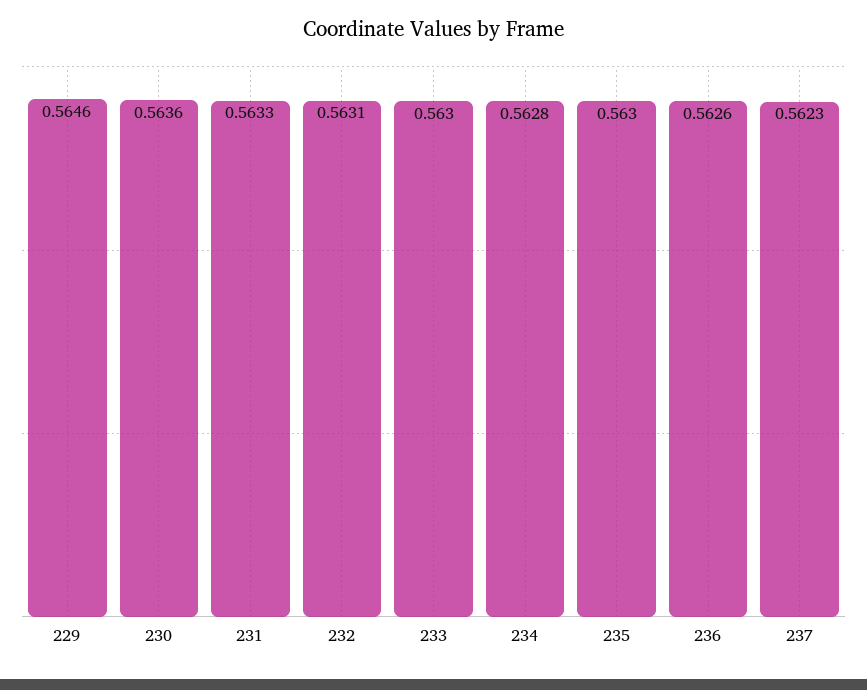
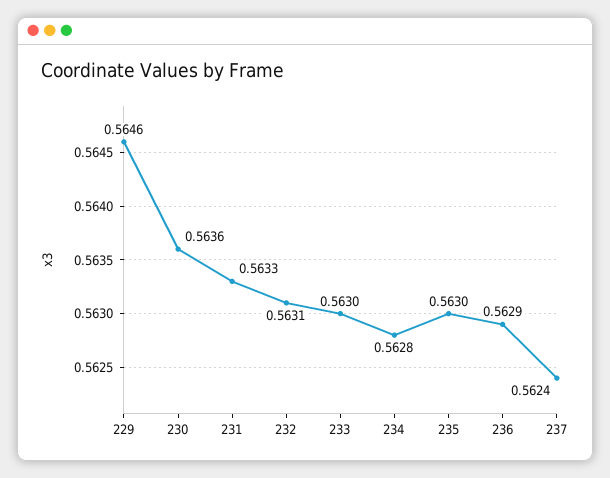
236: 0.5626 -> 0.5629
237: 0.5623 -> 0.5624

